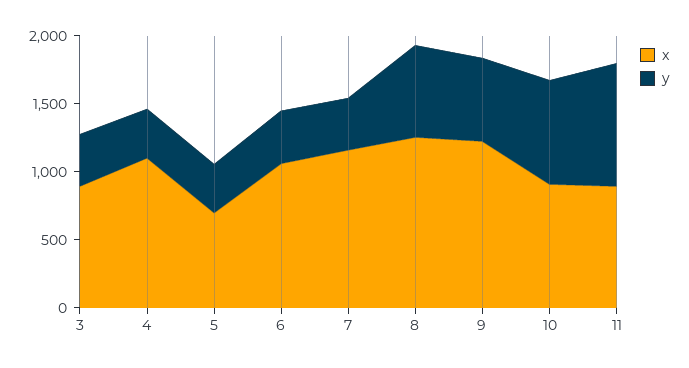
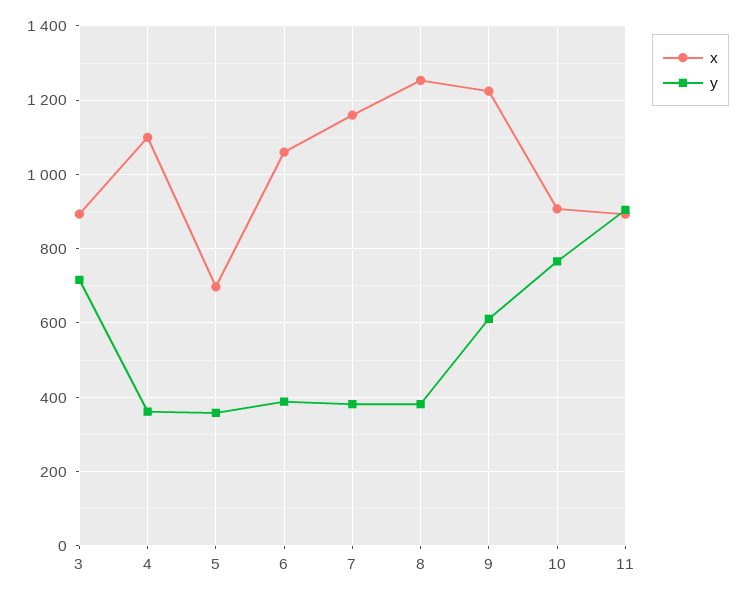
y, 3: 400 -> 720
y, 8: 700 -> 380

